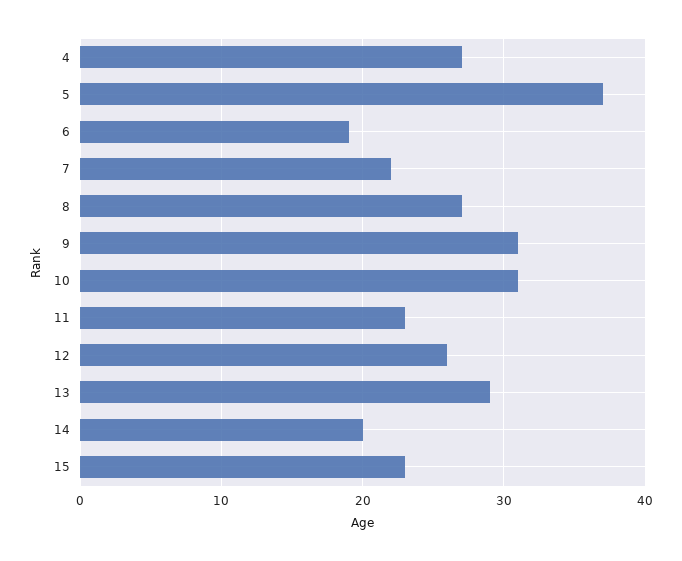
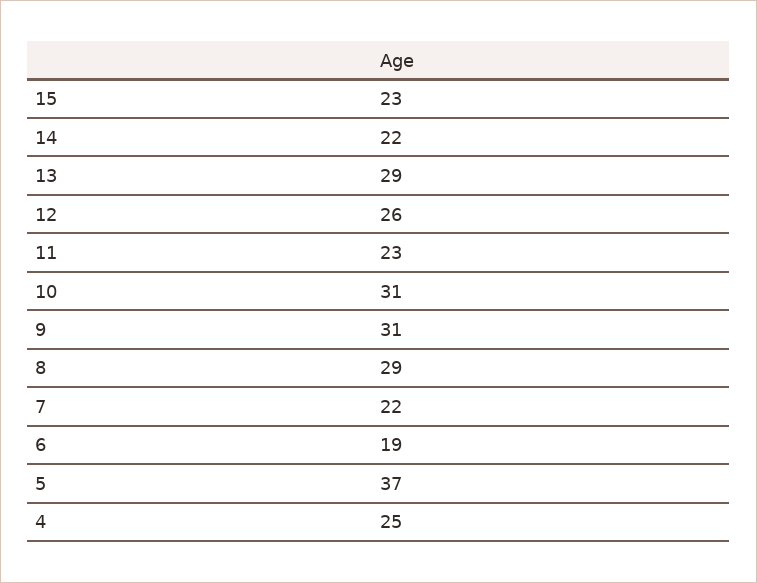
4: 27 -> 25
8: 27 -> 29
14: 20 -> 22

